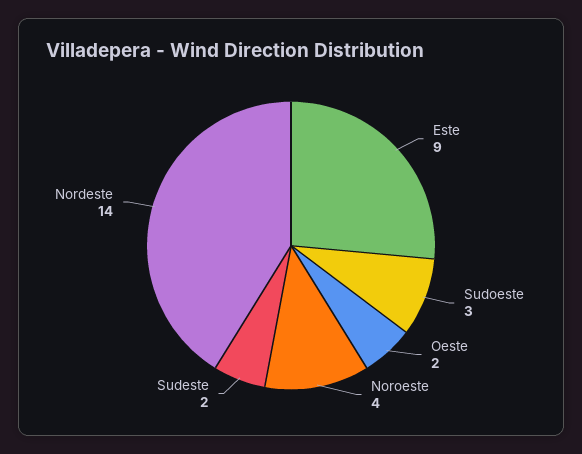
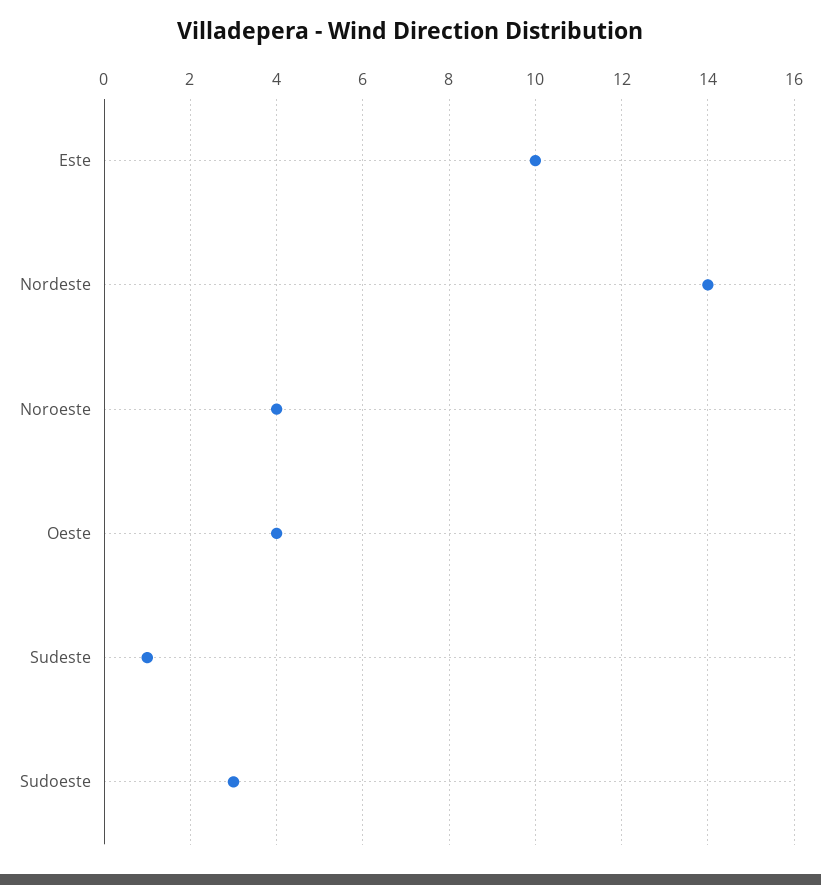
Este: 9 -> 10
Oeste: 2 -> 4
Sudeste: 2 -> 1

